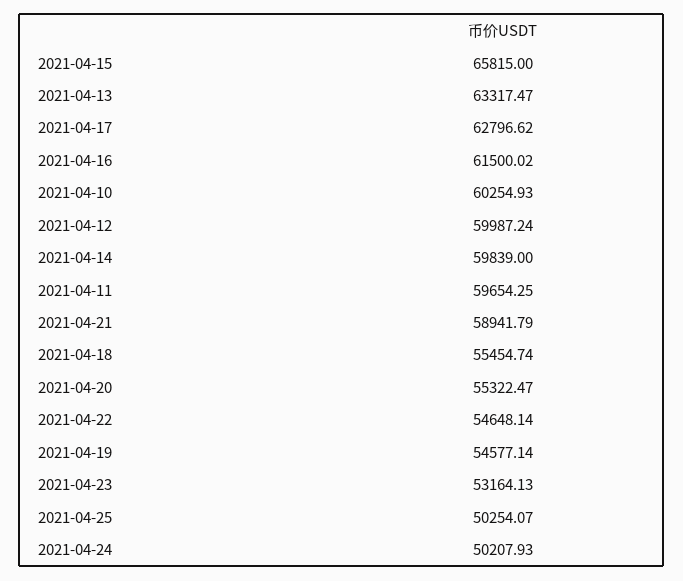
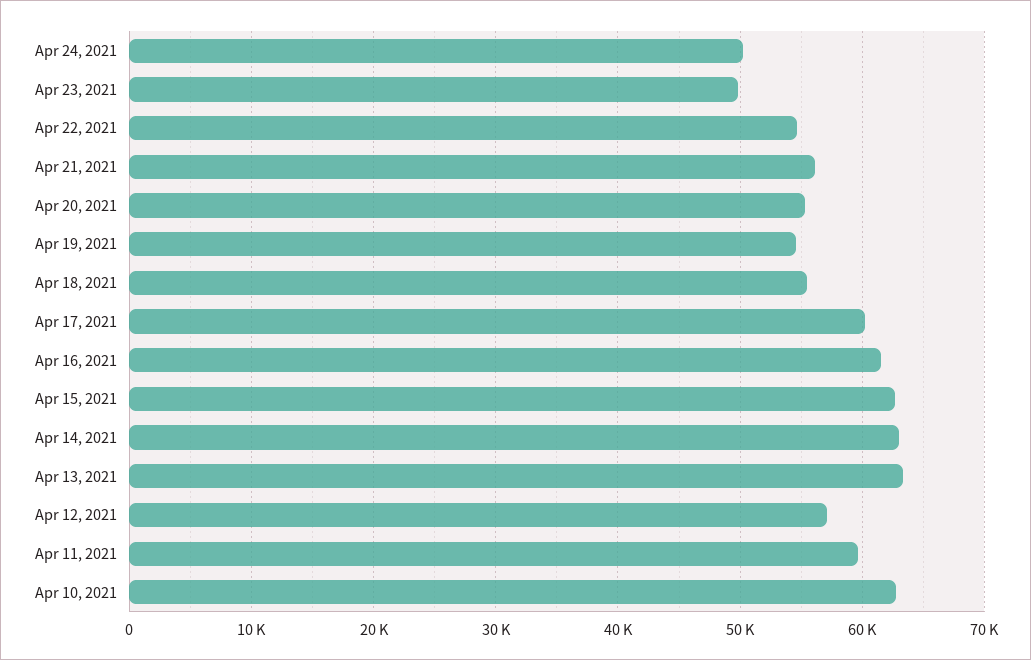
2021-04-15: 65815 -> 63000
2021-04-17: 62796.62 -> 60000
2021-04-10: 60254.93 -> 63000
2021-04-12: 59987.24 -> 57000
2021-04-14: 59839 -> 63000
2021-04-21: 58941.79 -> 56000
2021-04-23: 53164.13 -> 50000
2021-04-25: 50254.07 -> none

